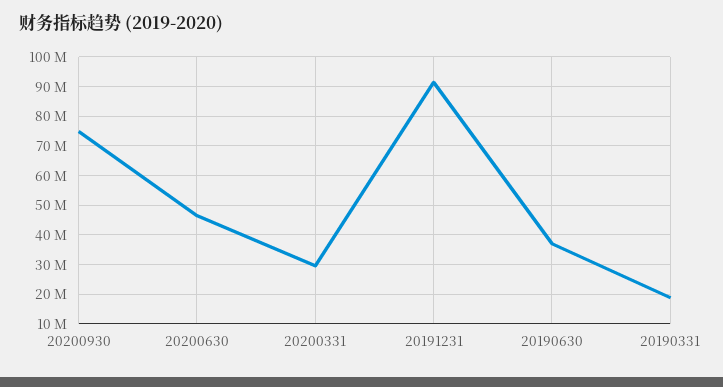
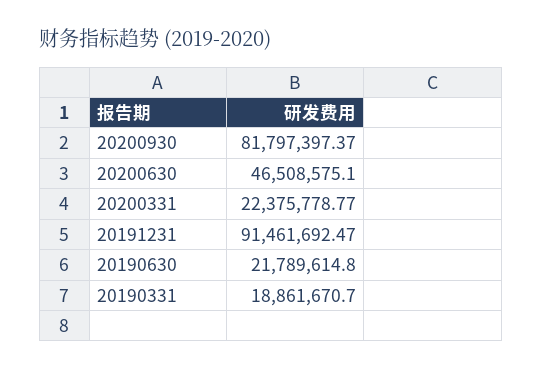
20200930: 75000000 -> 81797397.37
20200331: 30000000 -> 22375778.77
20190630: 37500000 -> 21789614.8

